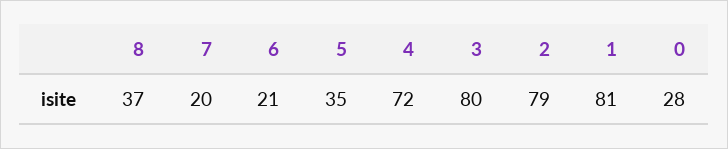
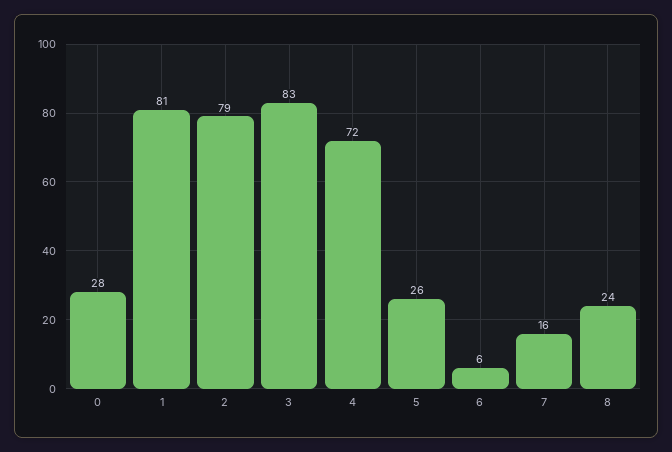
8: 37 -> 24
7: 20 -> 16
6: 21 -> 6
5: 35 -> 26
3: 80 -> 83

